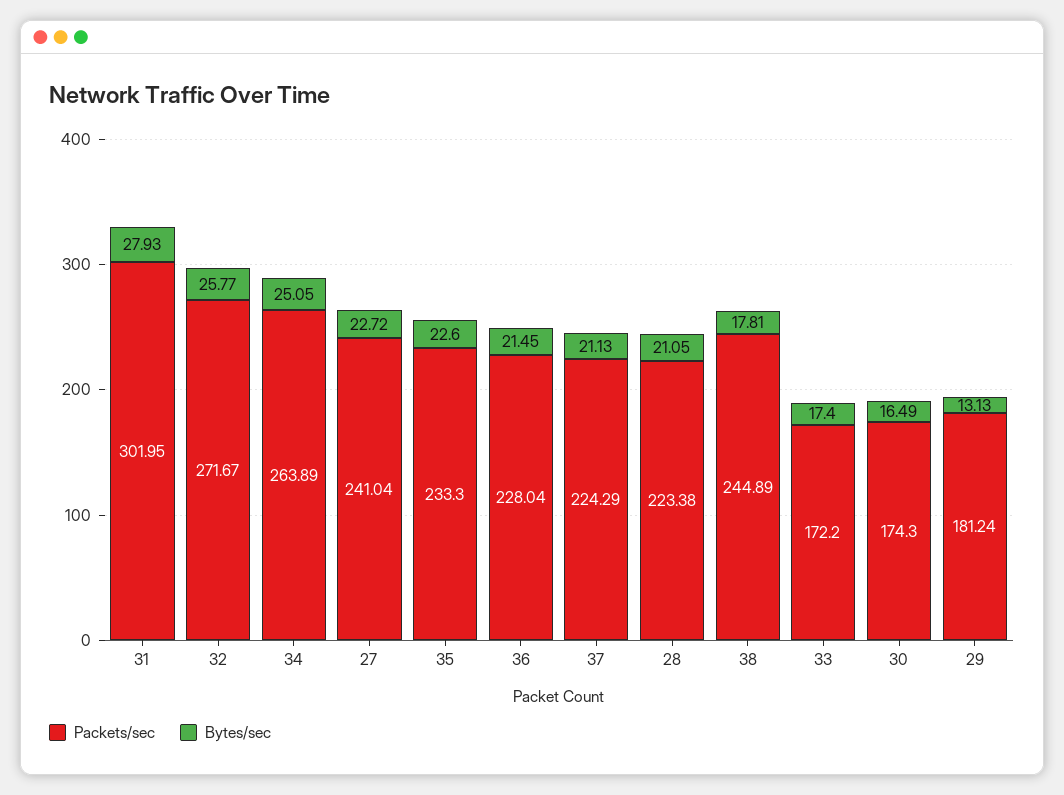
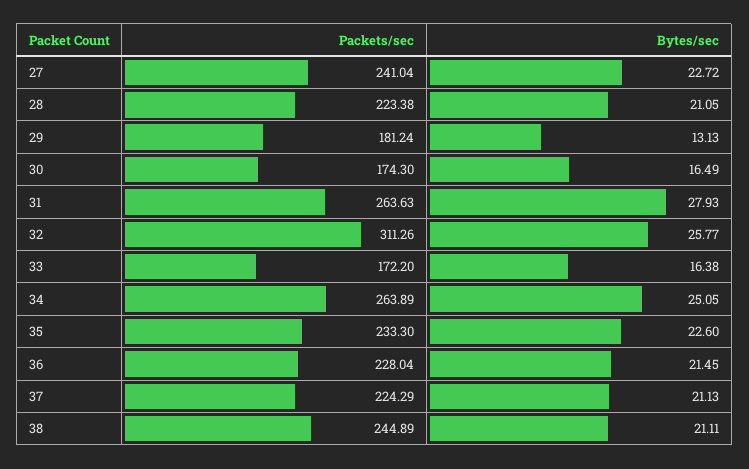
Packets/sec, 31: 301.95 -> 263.63
Packets/sec, 32: 271.67 -> 311.26
Bytes/sec, 38: 17.81 -> 21.11
Bytes/sec, 33: 17.4 -> 16.38

